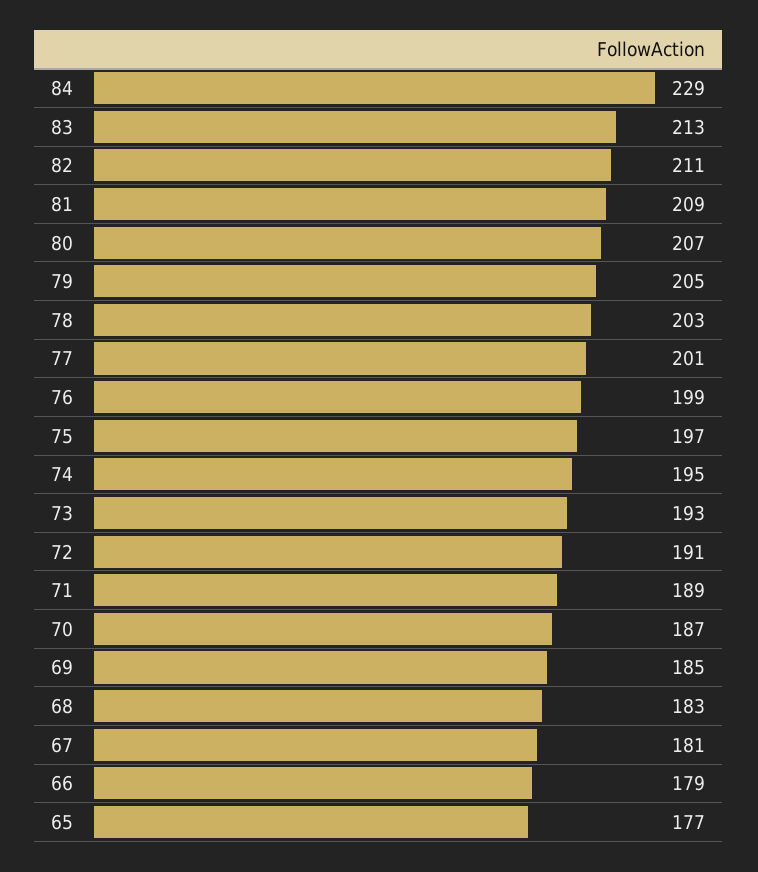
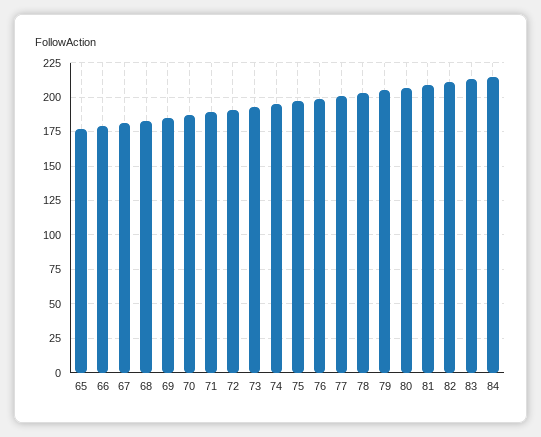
84: 229 -> 215

